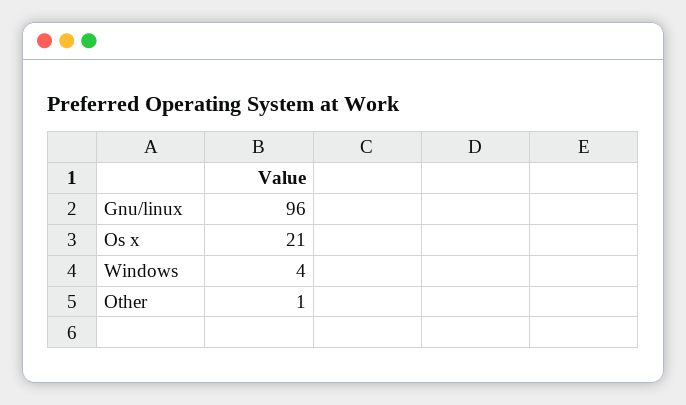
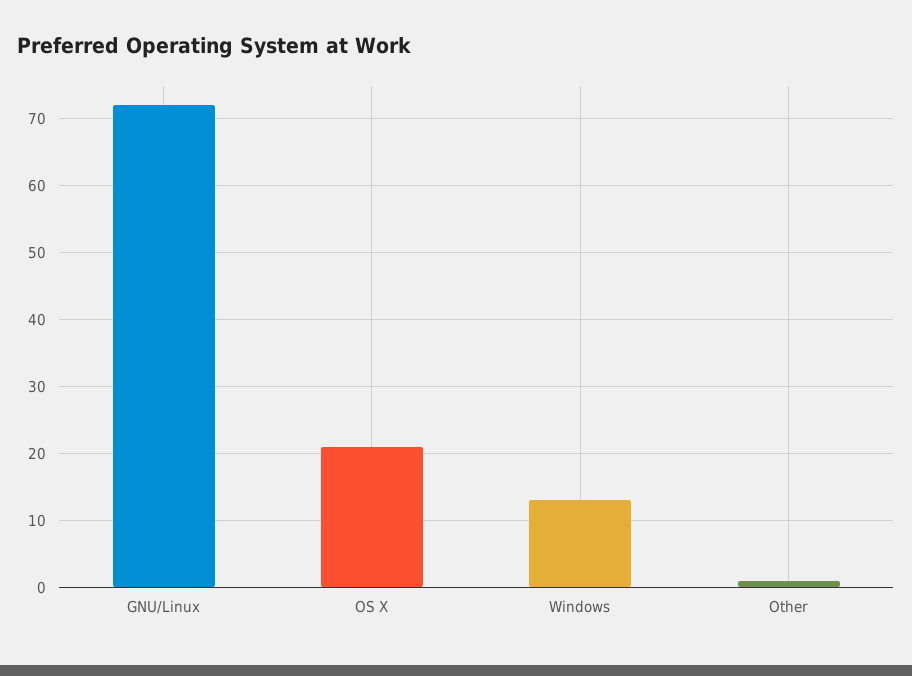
Gnu/linux: 96 -> 72
Windows: 4 -> 13

